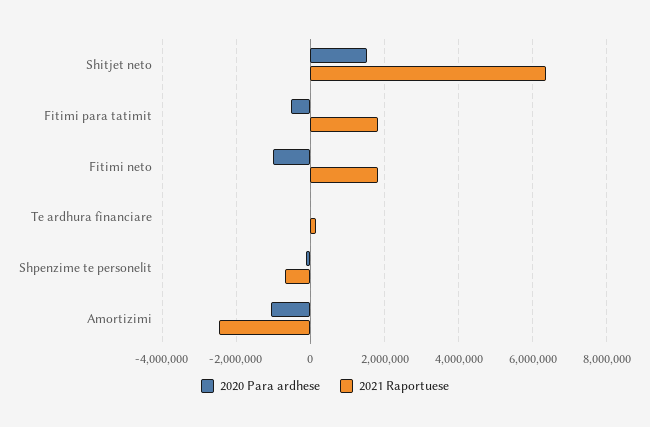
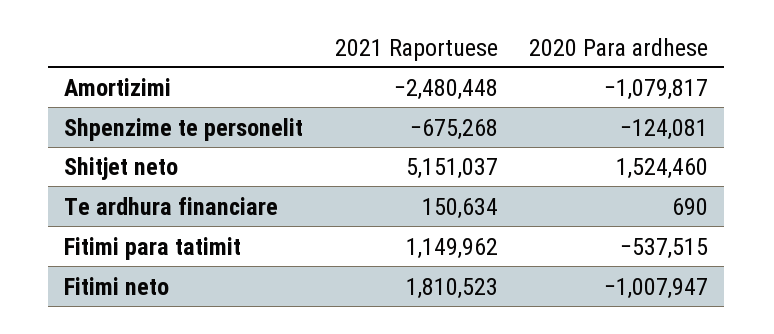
2021 Raportuese, Shitjet neto: 6400000 -> 5151037
2021 Raportuese, Fitimi para tatimit: 1800000 -> 1149962

